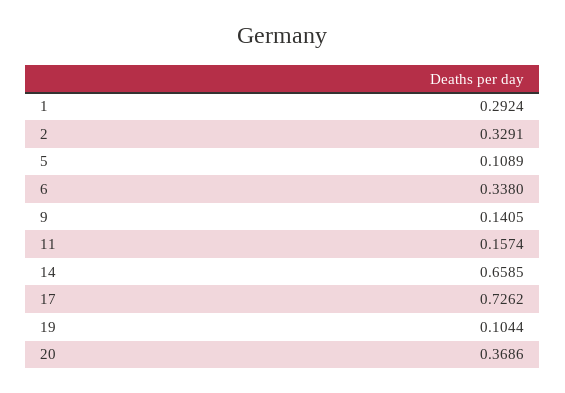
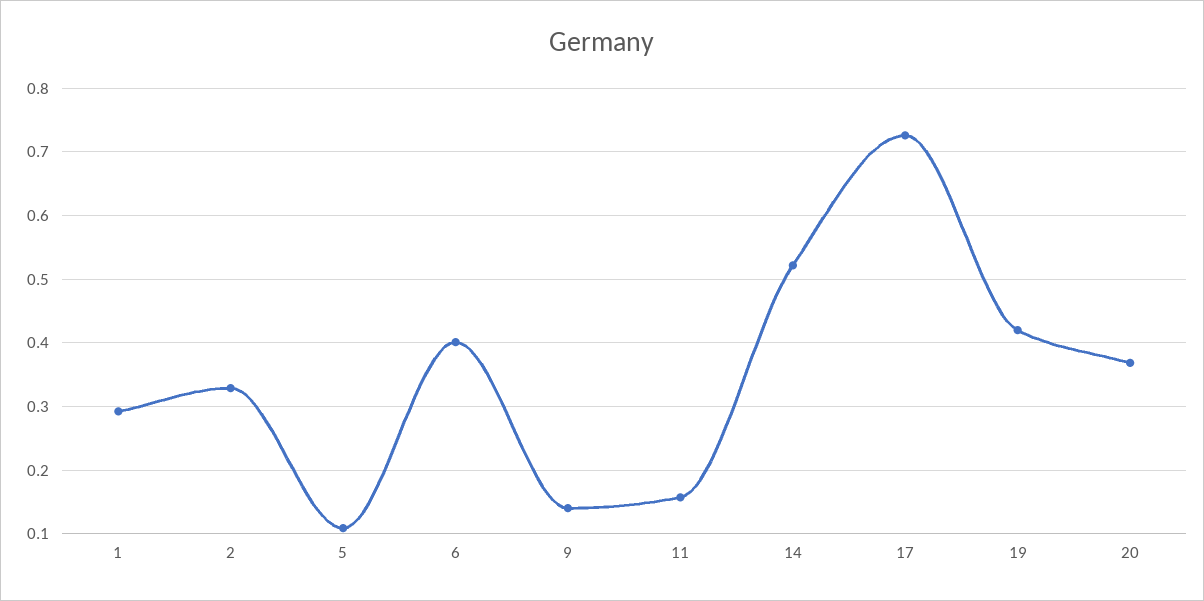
6: 0.338 -> 0.4
14: 0.6585 -> 0.52
19: 0.1044 -> 0.42

